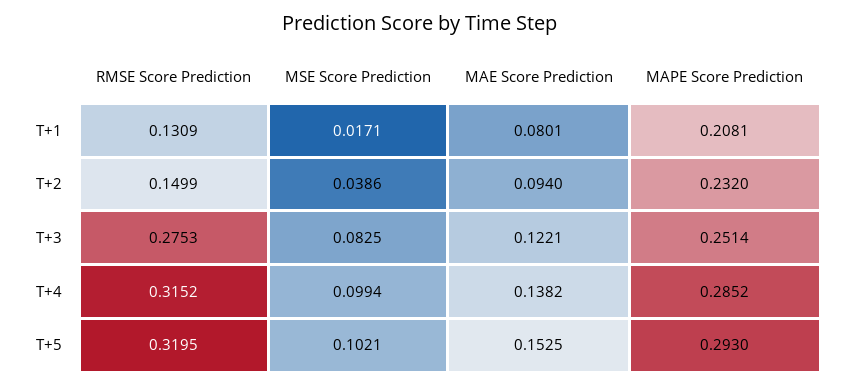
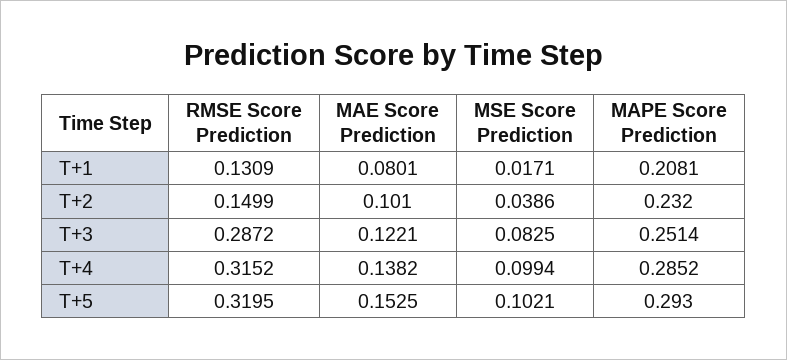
MAE Score Prediction, T+2: 0.094 -> 0.101
RMSE Score Prediction, T+3: 0.2753 -> 0.2872

